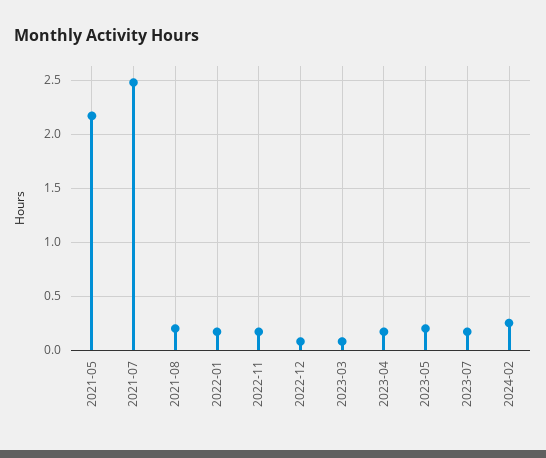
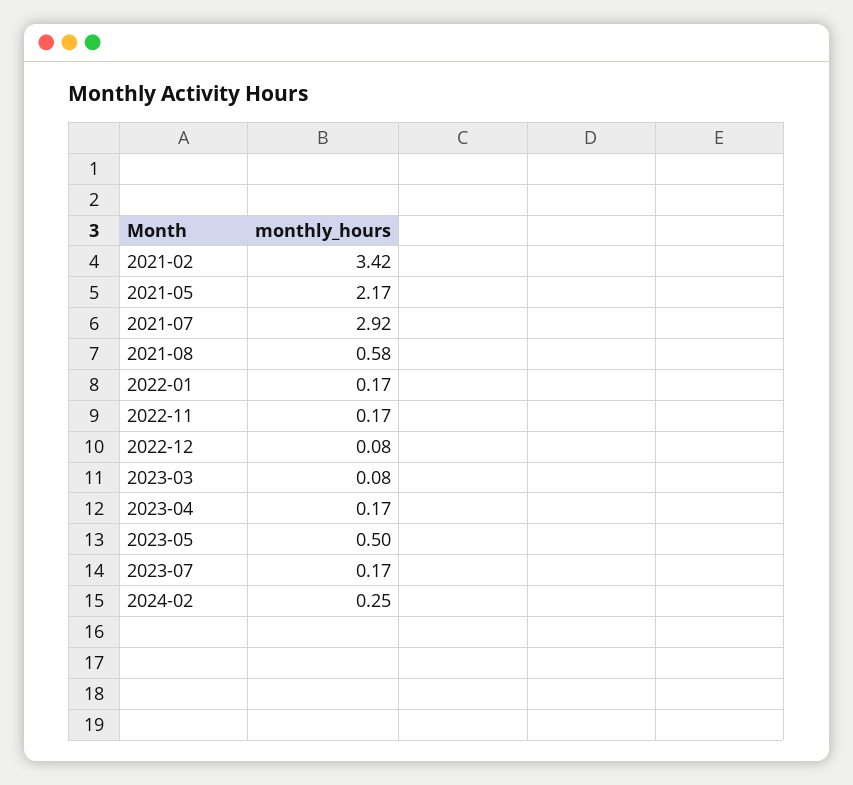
2021-07: 2.5 -> 2.92
2021-08: 0.2 -> 0.58
2023-05: 0.2 -> 0.5
2021-02: none -> 3.42

